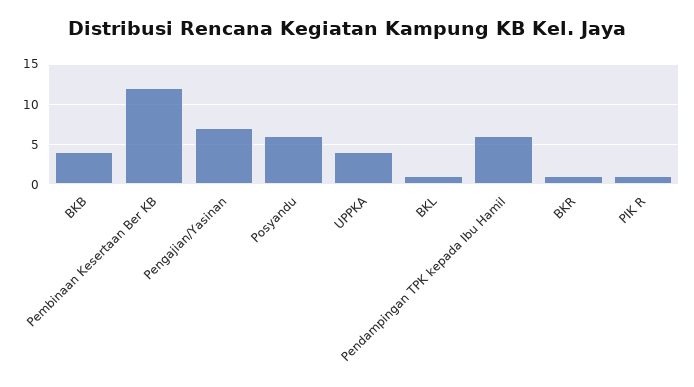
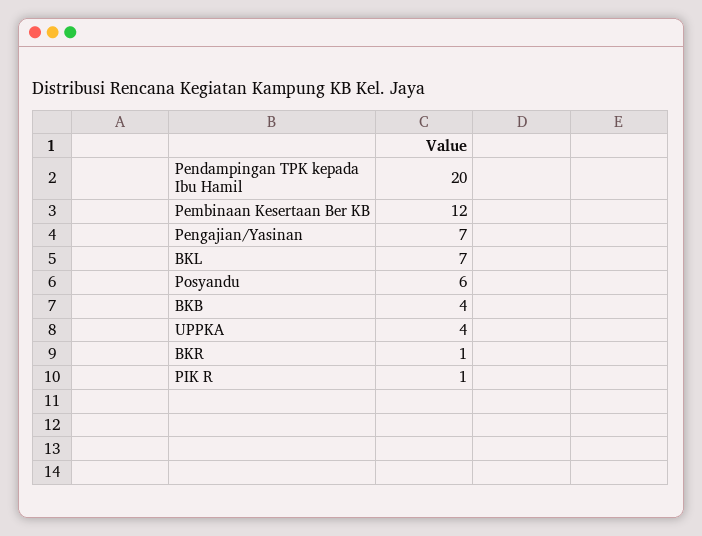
BKL: 1 -> 7
Pendampingan TPK kepada Ibu Hamil: 6 -> 20

